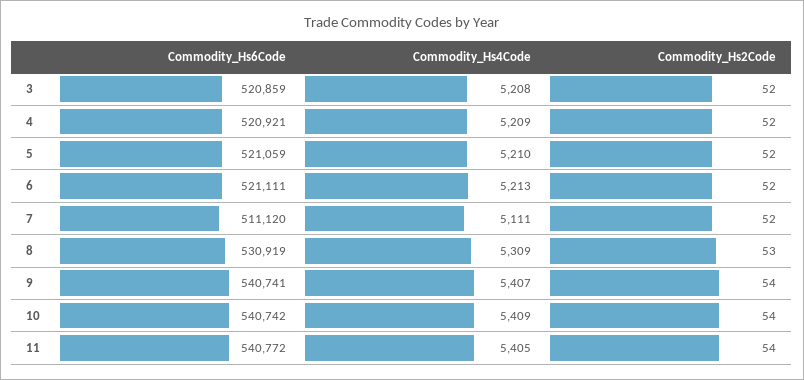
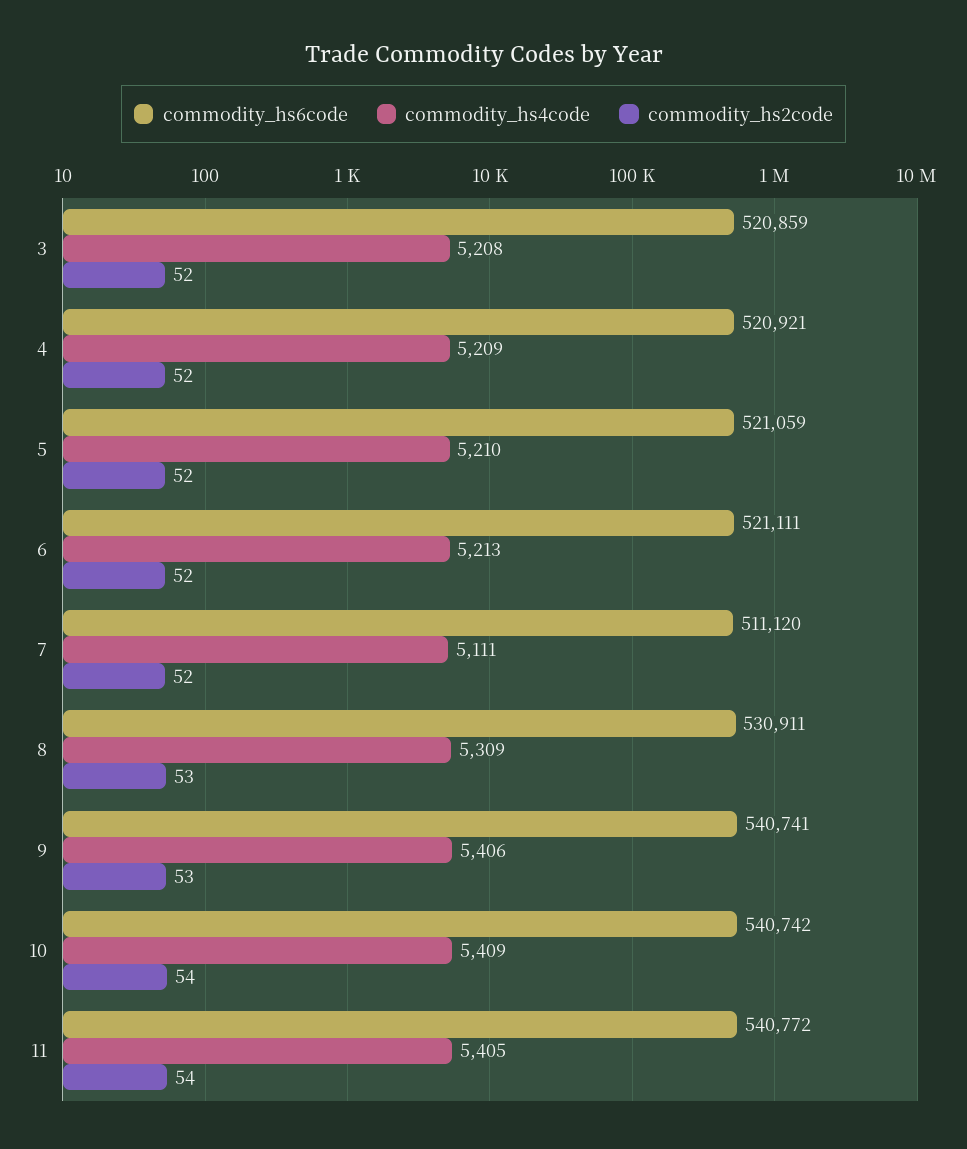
Commodity_Hs6Code, 8: 530919 -> 530911
Commodity_Hs4Code, 9: 5407 -> 5406
Commodity_Hs2Code, 9: 54 -> 53

